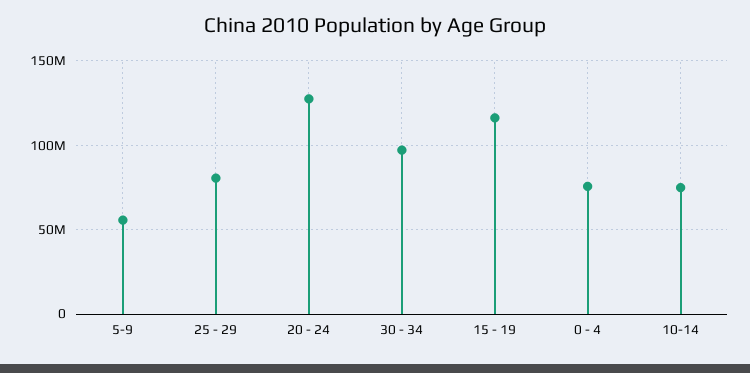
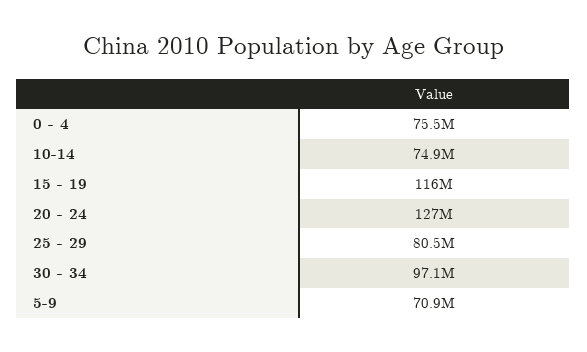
5-9: 55000000 -> 70900000

